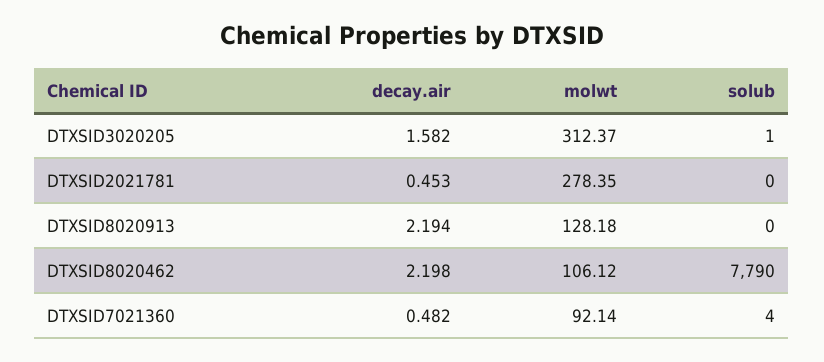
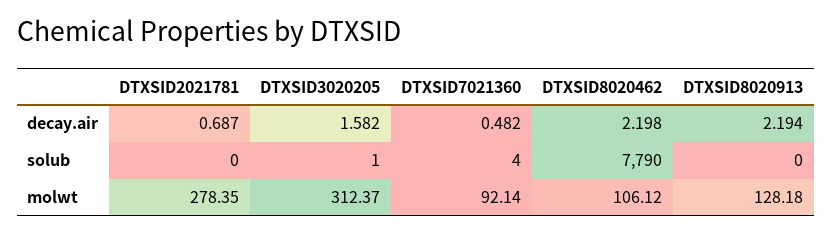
decay.air, DTXSID2021781: 0.453 -> 0.687

